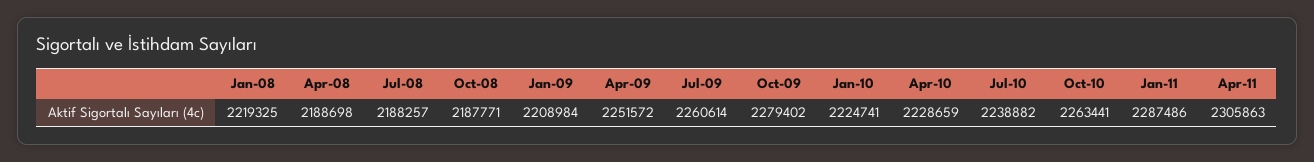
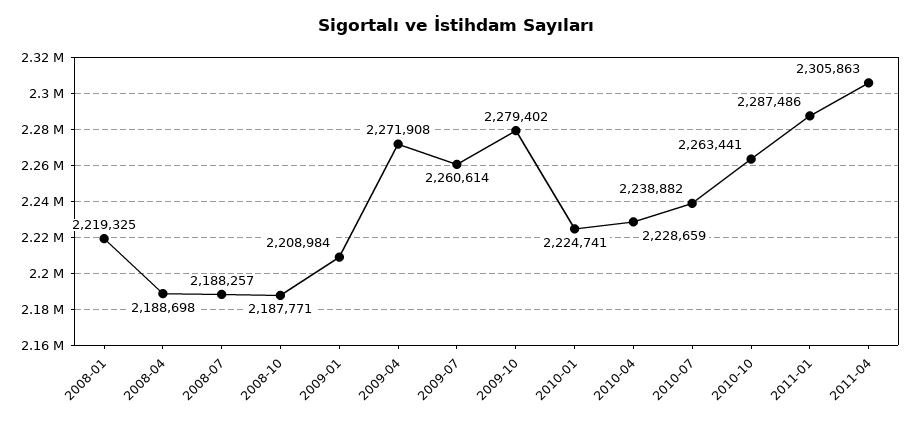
Apr-09: 2251572 -> 2271908

